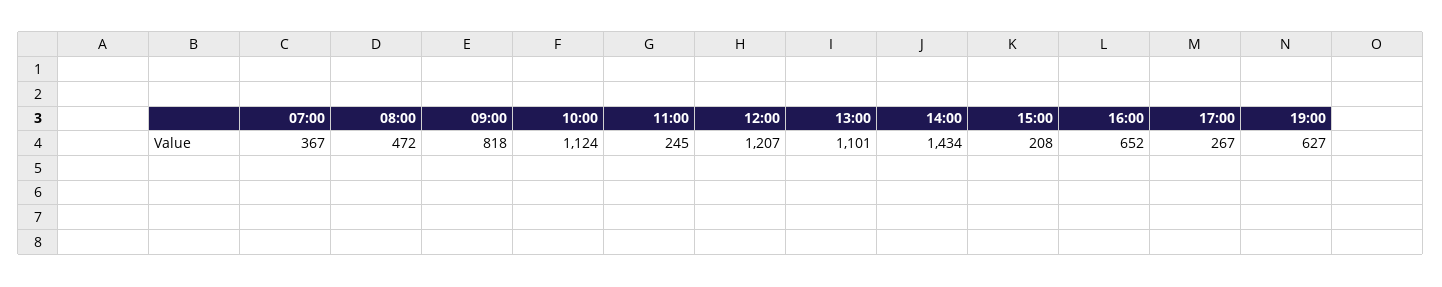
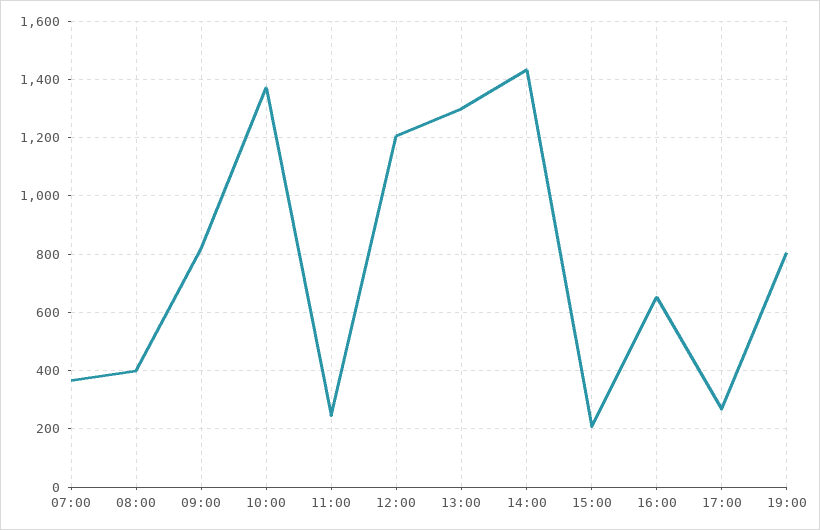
08:00: 472 -> 400
10:00: 1124 -> 1375
13:00: 1101 -> 1300
19:00: 627 -> 800

